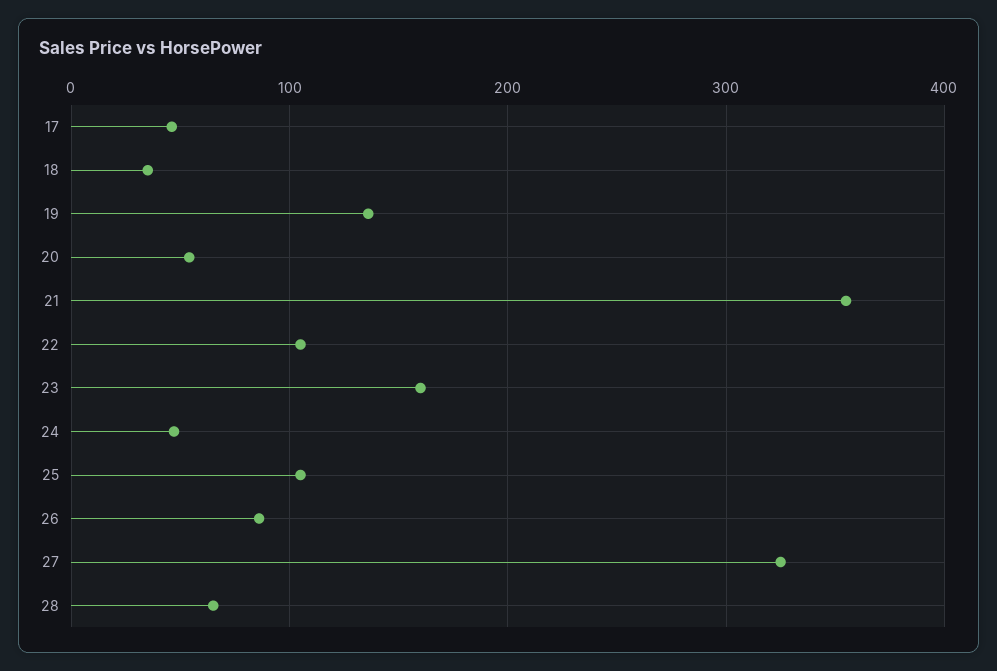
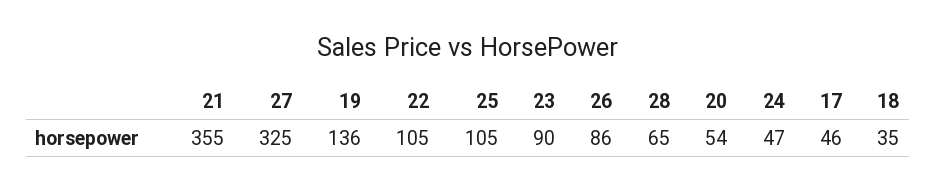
23: 160 -> 90

